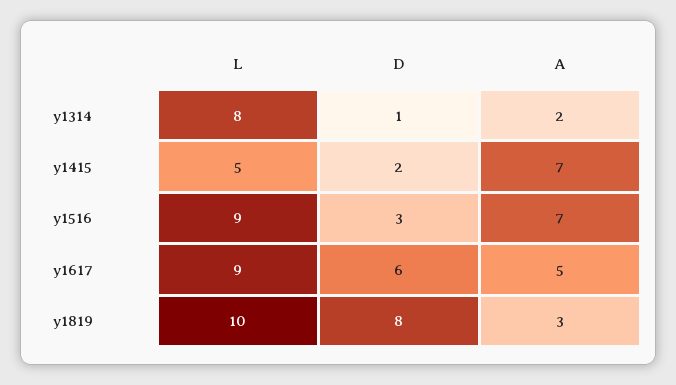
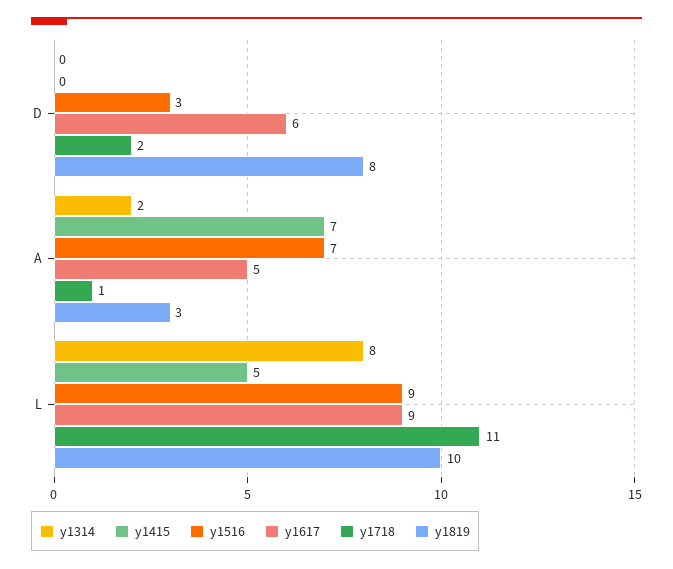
y1314, D: 1 -> 0
y1415, D: 2 -> 0
y1718, D: none -> 2
y1718, A: none -> 1
y1718, L: none -> 11

